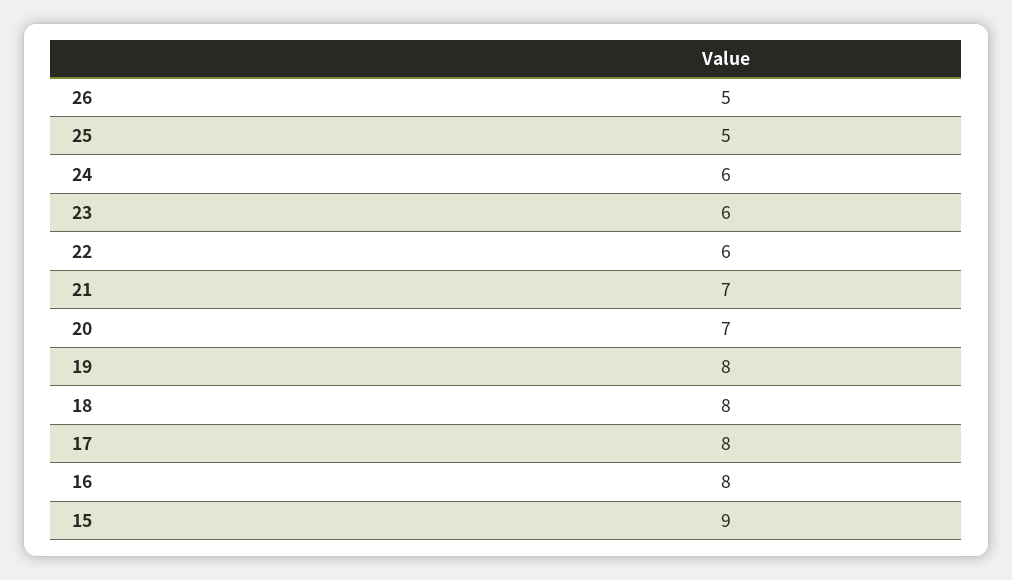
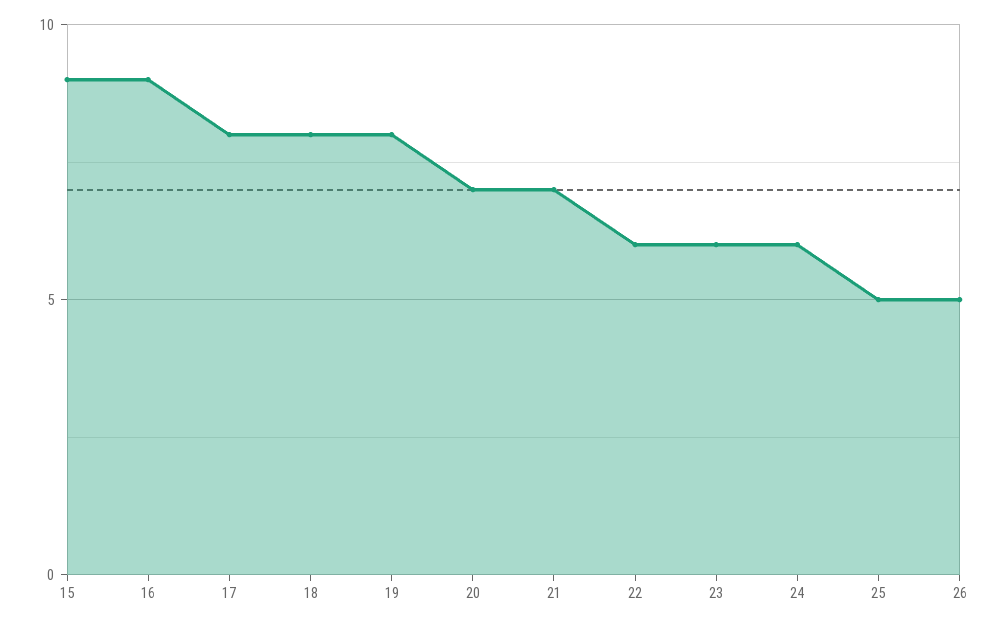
16: 8 -> 9

